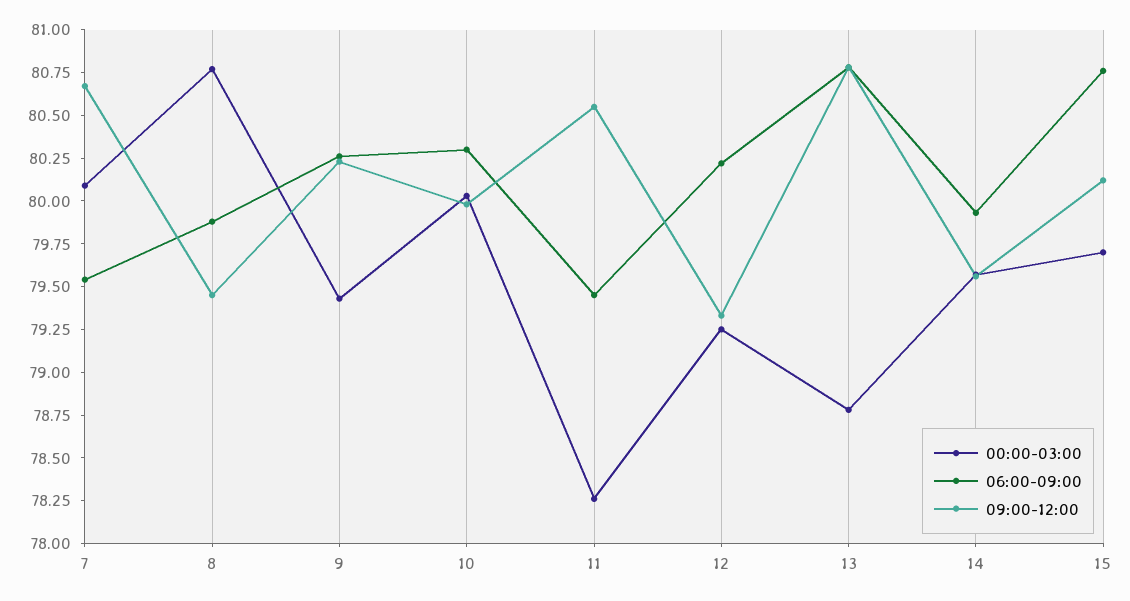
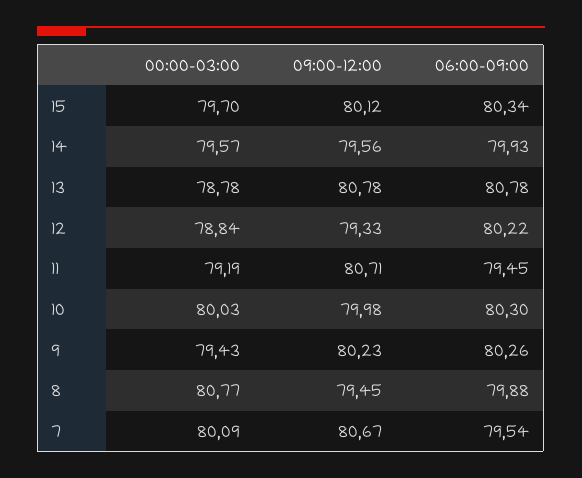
00:00-03:00, 11: 78.25 -> 79.19
09:00-12:00, 11: 80.55 -> 80.71
00:00-03:00, 12: 79.25 -> 78.84
06:00-09:00, 15: 80.75 -> 80.34

